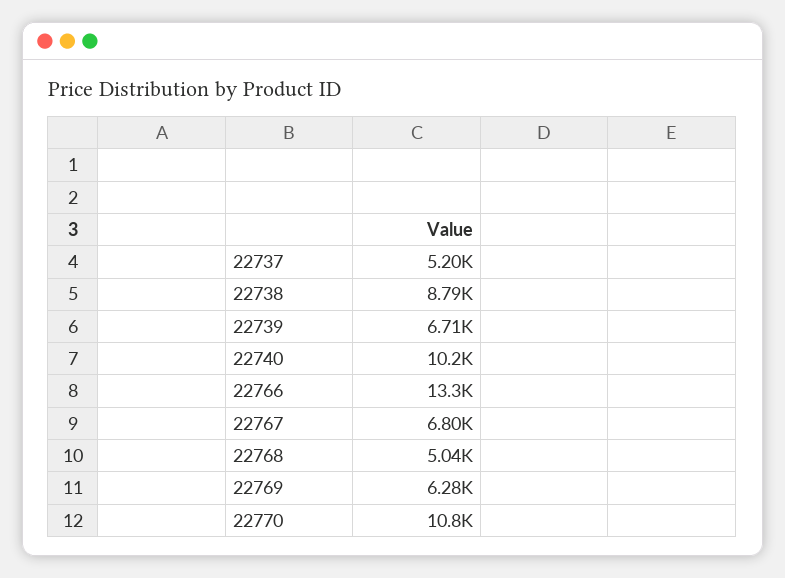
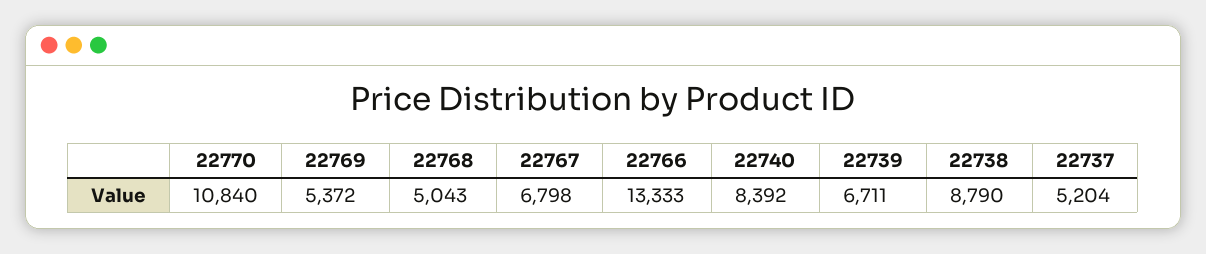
22740: 10200 -> 8392
22769: 6280 -> 5372

